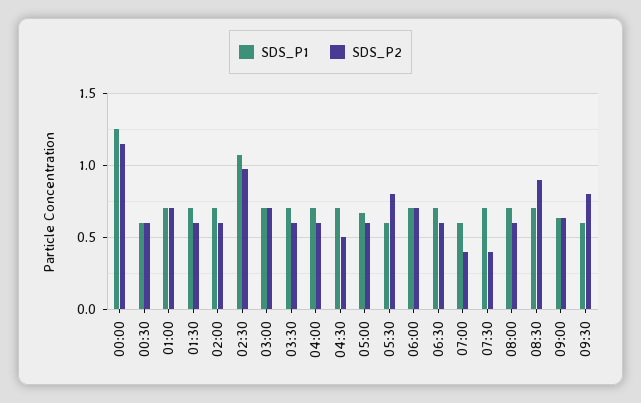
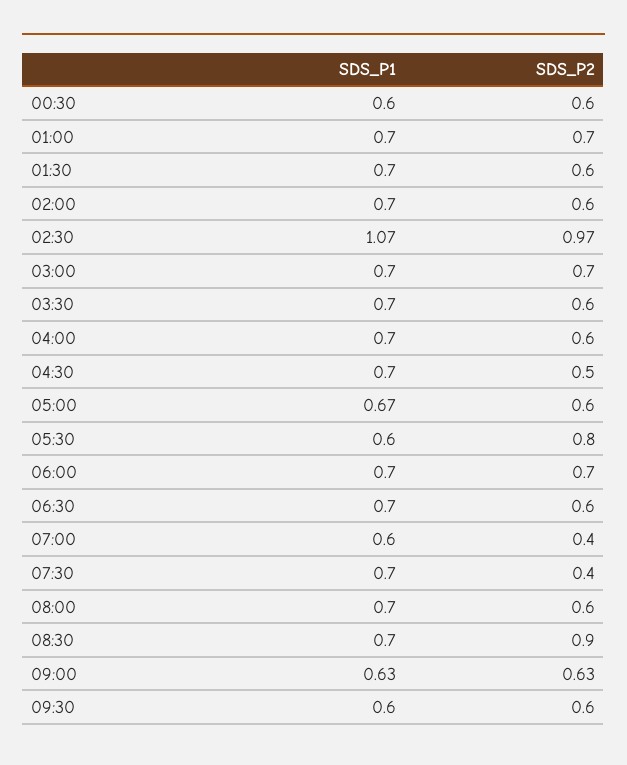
SDS_P1, 00:00: 1.25 -> none
SDS_P2, 00:00: 1.15 -> none
SDS_P2, 09:30: 0.8 -> 0.6

